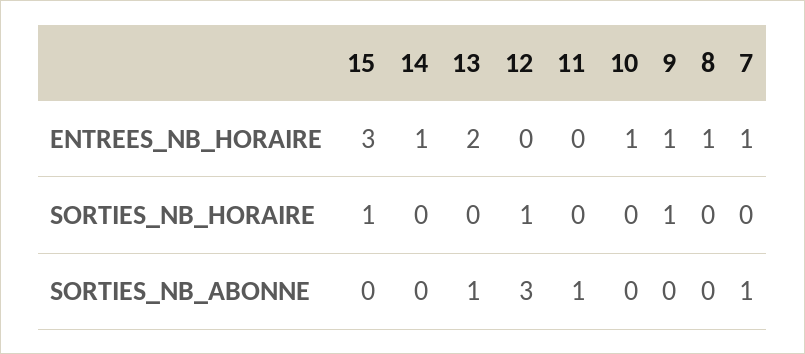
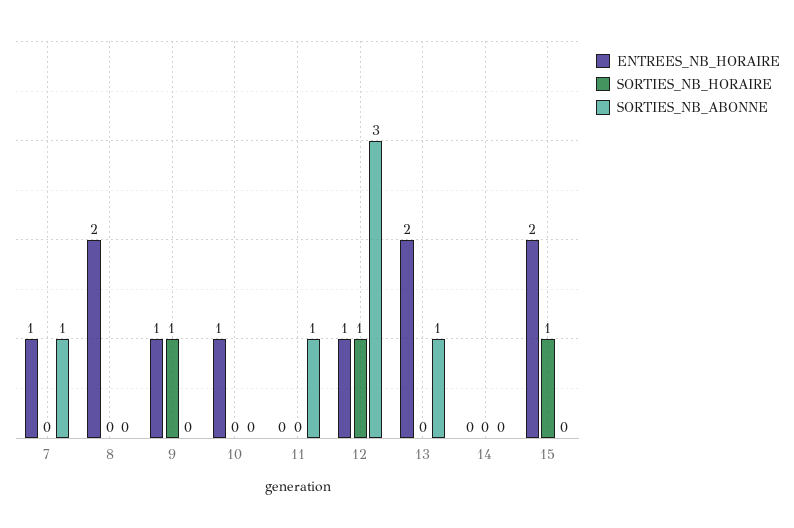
ENTREES_NB_HORAIRE, 15: 3 -> 2
ENTREES_NB_HORAIRE, 14: 1 -> 0
ENTREES_NB_HORAIRE, 12: 0 -> 1
ENTREES_NB_HORAIRE, 8: 1 -> 2

